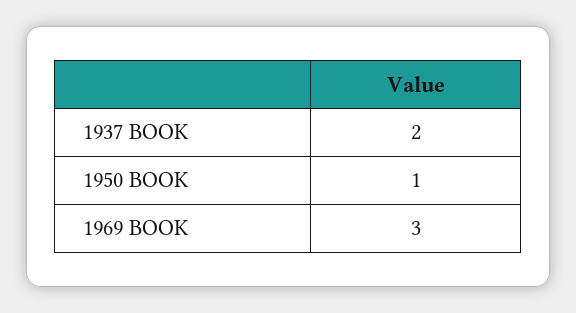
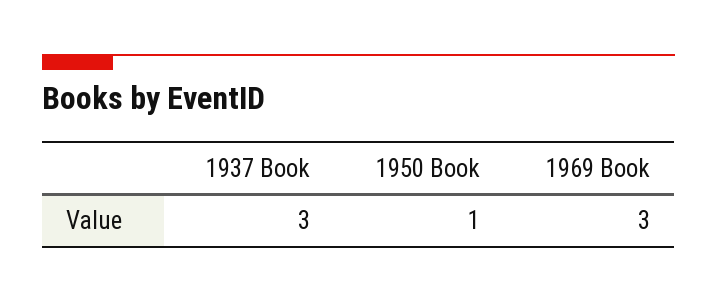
1937 BOOK: 2 -> 3

